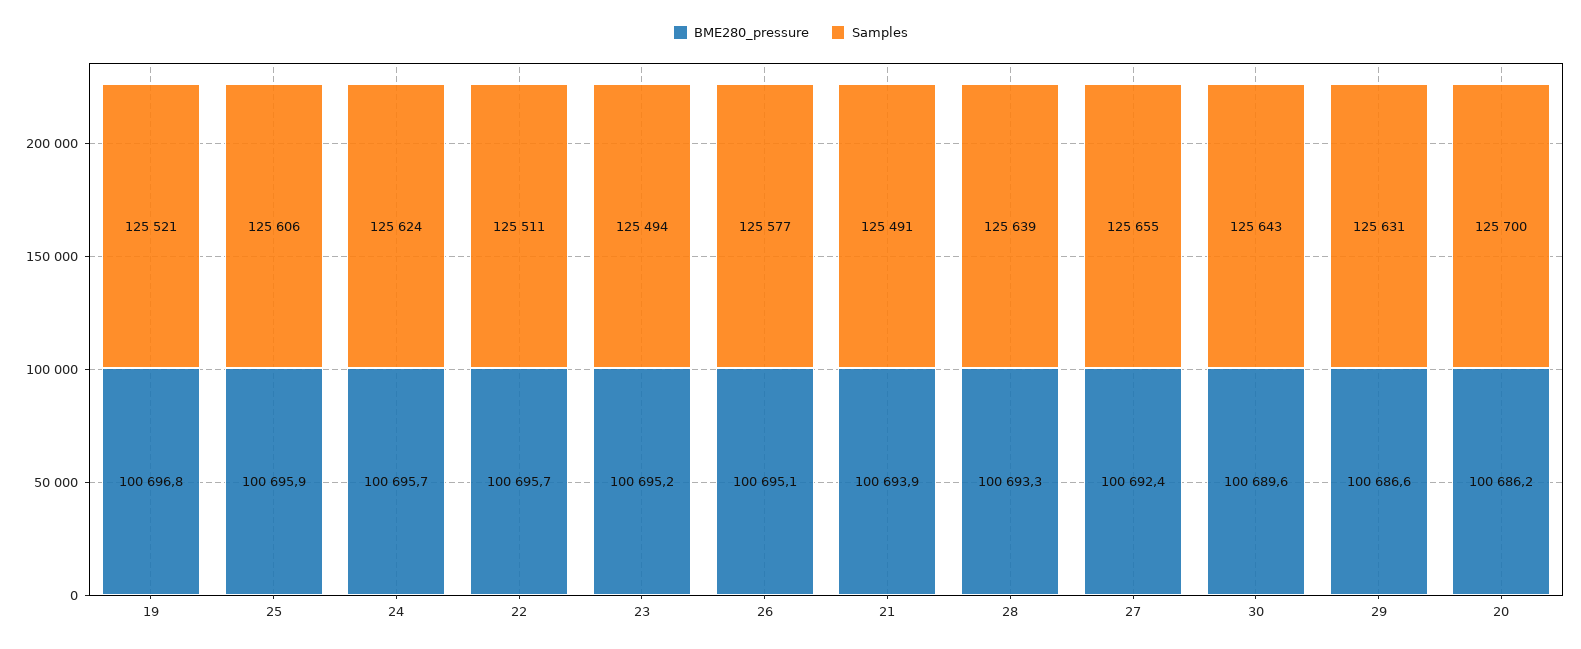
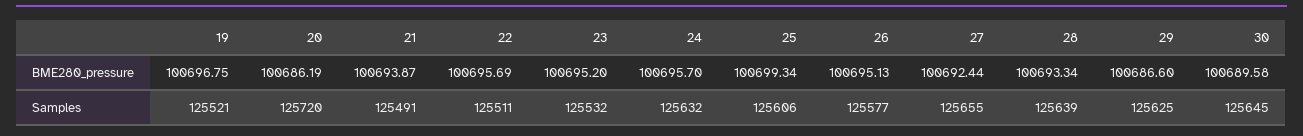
BME280_pressure, 25: 100695.9 -> 100699.34
Samples, 24: 125624 -> 125632
Samples, 23: 125494 -> 125532
Samples, 30: 125643 -> 125645
Samples, 29: 125631 -> 125625
Samples, 20: 125700 -> 125720

